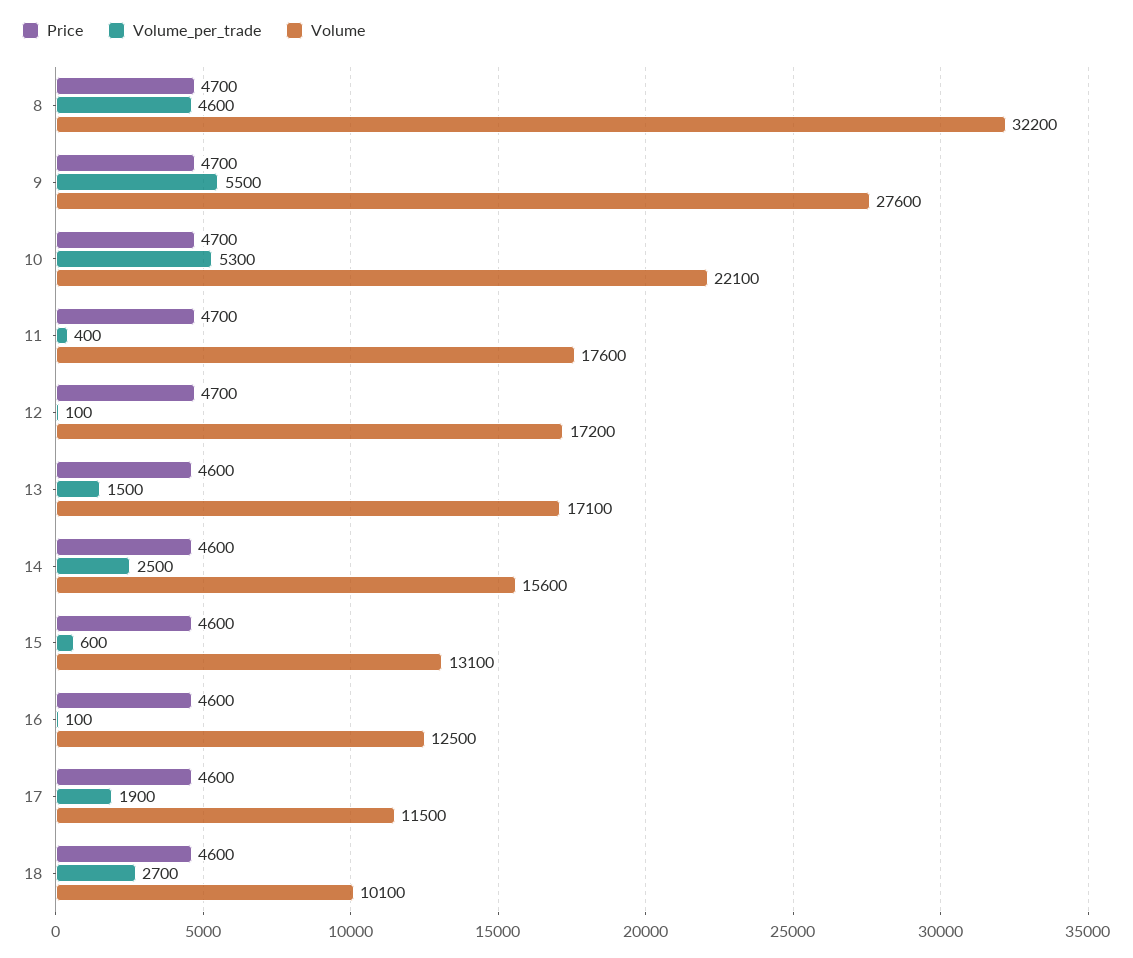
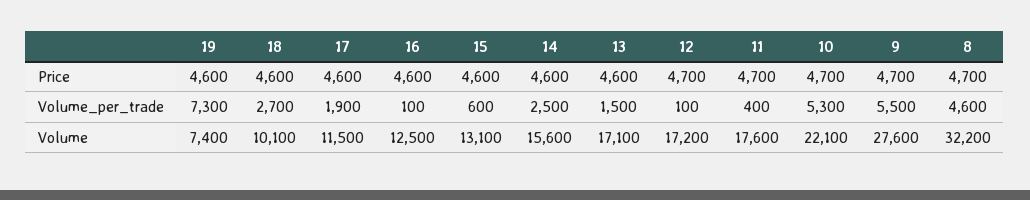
Price, 19: none -> 4600
Volume_per_trade, 19: none -> 7300
Volume, 19: none -> 7400

